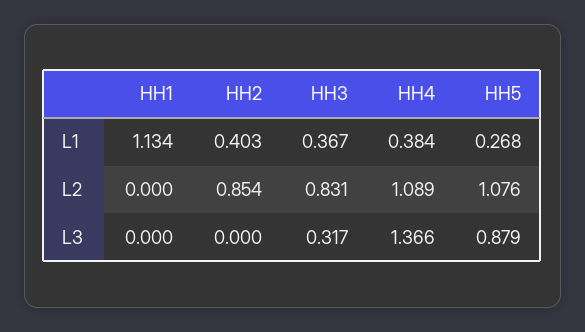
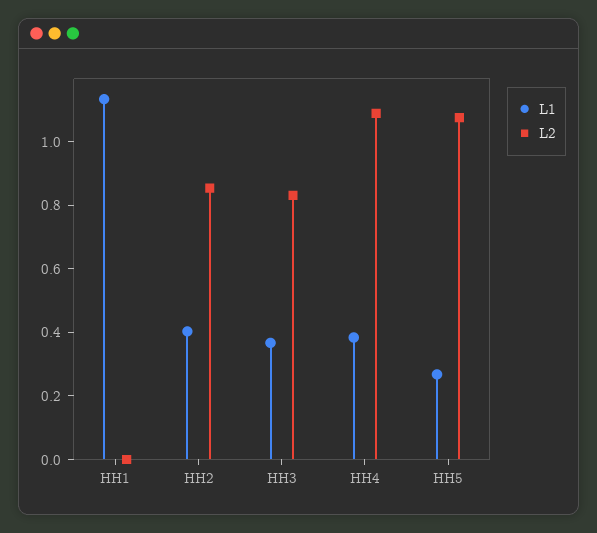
L3, HH1: 0 -> none
L3, HH2: 0 -> none
L3, HH3: 0.317 -> none
L3, HH4: 1.366 -> none
L3, HH5: 0.879 -> none

